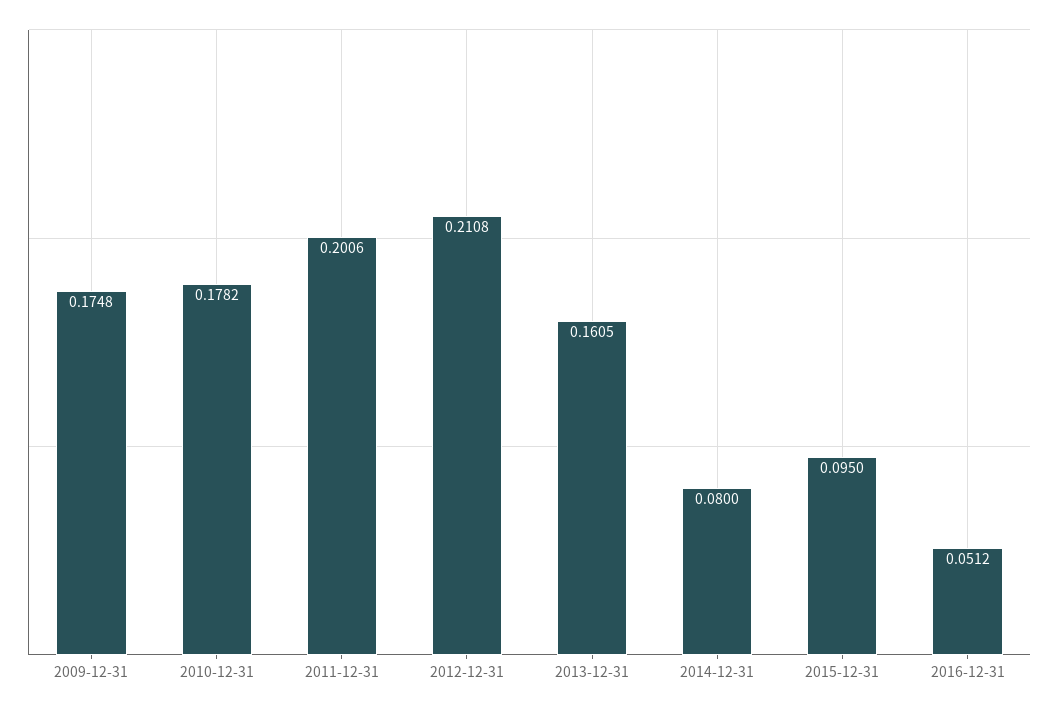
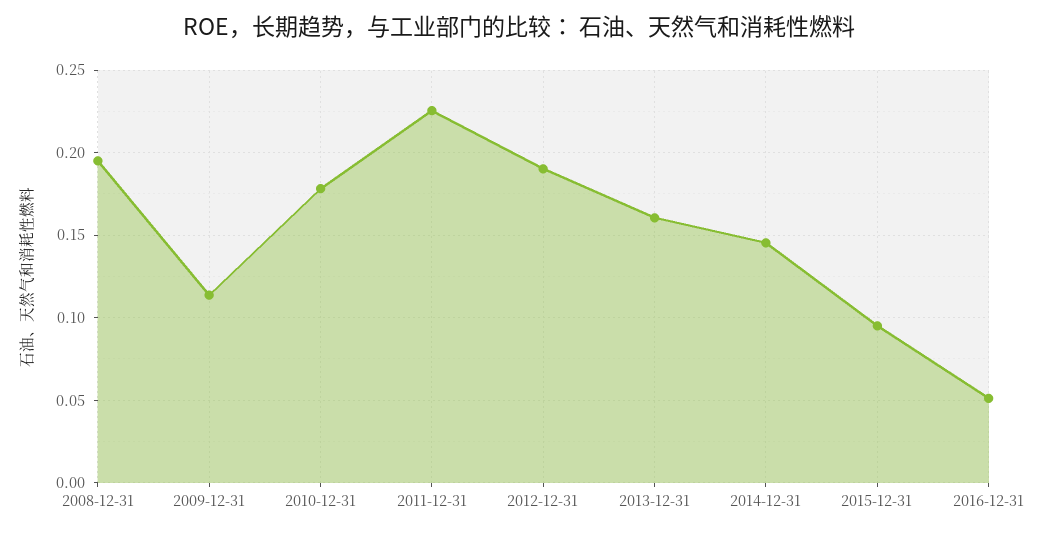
2009-12-31: 0.1748 -> 0.115
2011-12-31: 0.2006 -> 0.225
2012-12-31: 0.2108 -> 0.19
2014-12-31: 0.08 -> 0.145
2008-12-31: none -> 0.195

